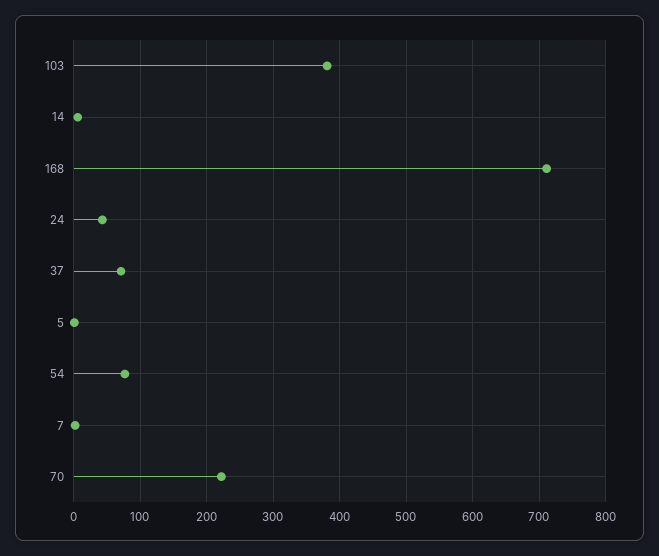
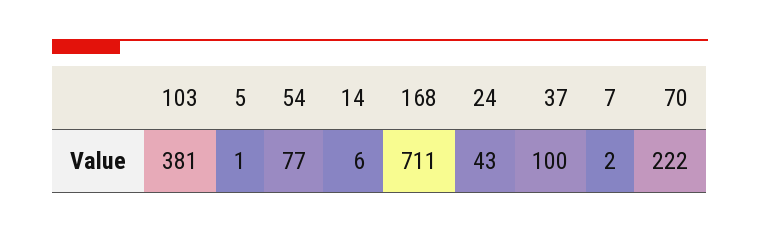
37: 70 -> 100

